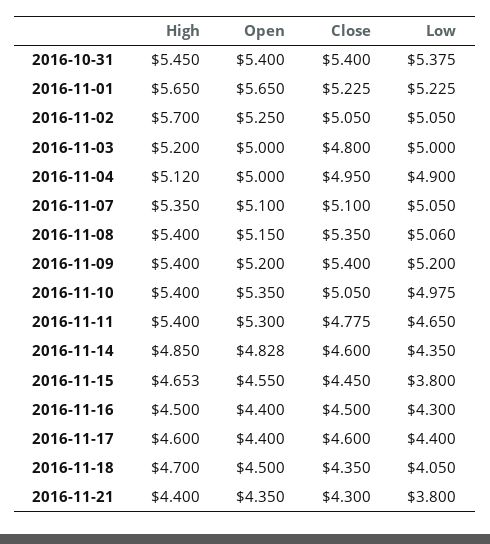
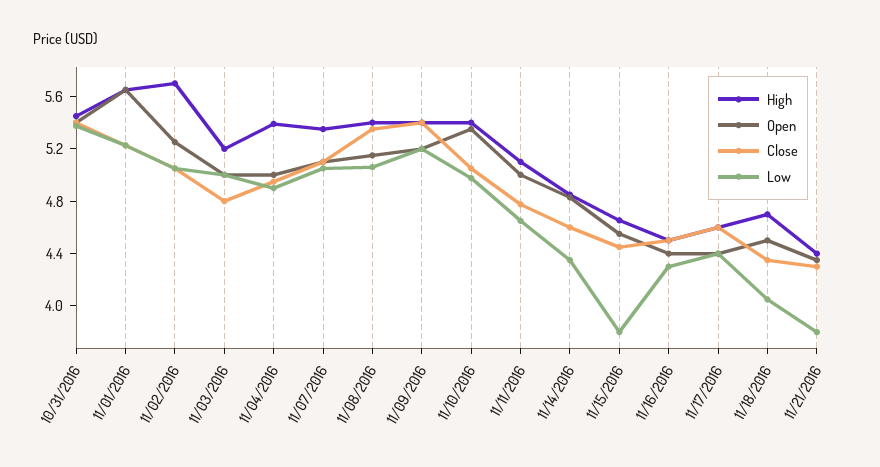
High, 2016-11-04: 5.12 -> 5.4
High, 2016-11-11: 5.4 -> 5.1
Open, 2016-11-11: 5.3 -> 5

